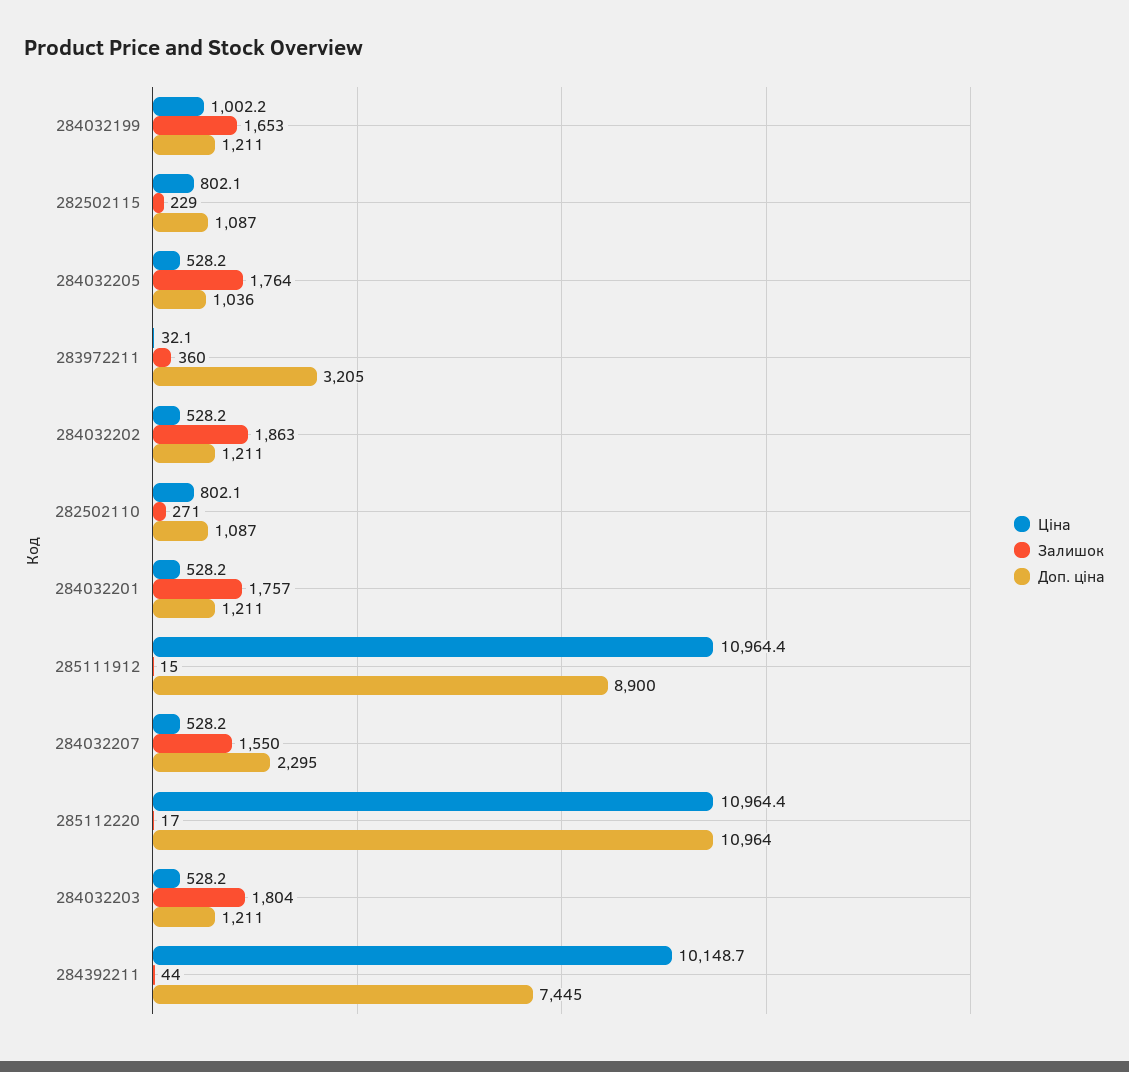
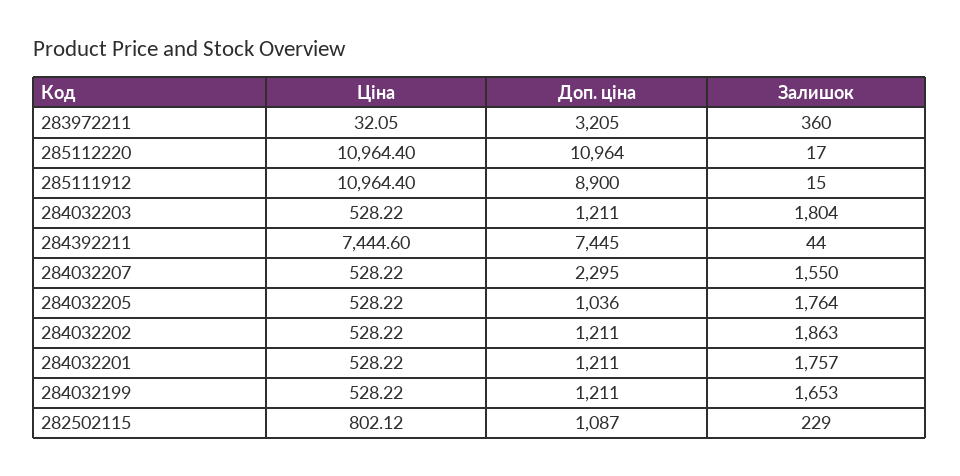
Ціна, 284032199: 1002.2 -> 528.22
Ціна, 282502110: 802.1 -> none
Залишок, 282502110: 271 -> none
Доп. ціна, 282502110: 1087 -> none
Ціна, 284392211: 10148.7 -> 7444.6

